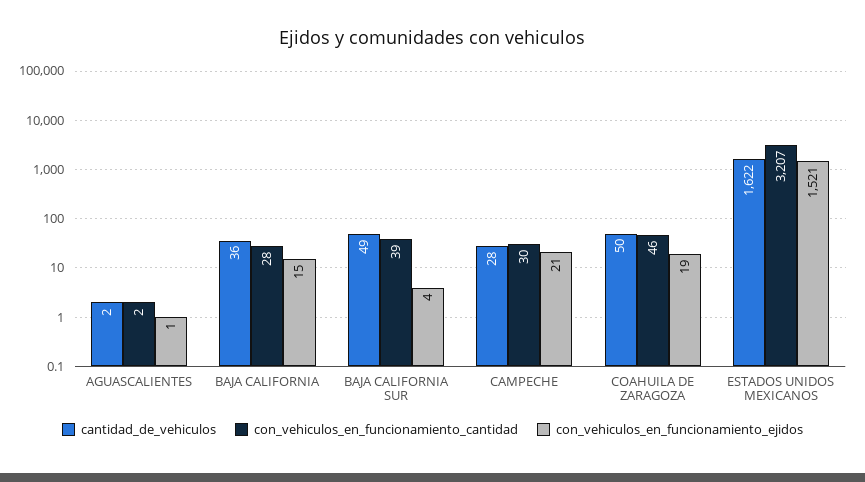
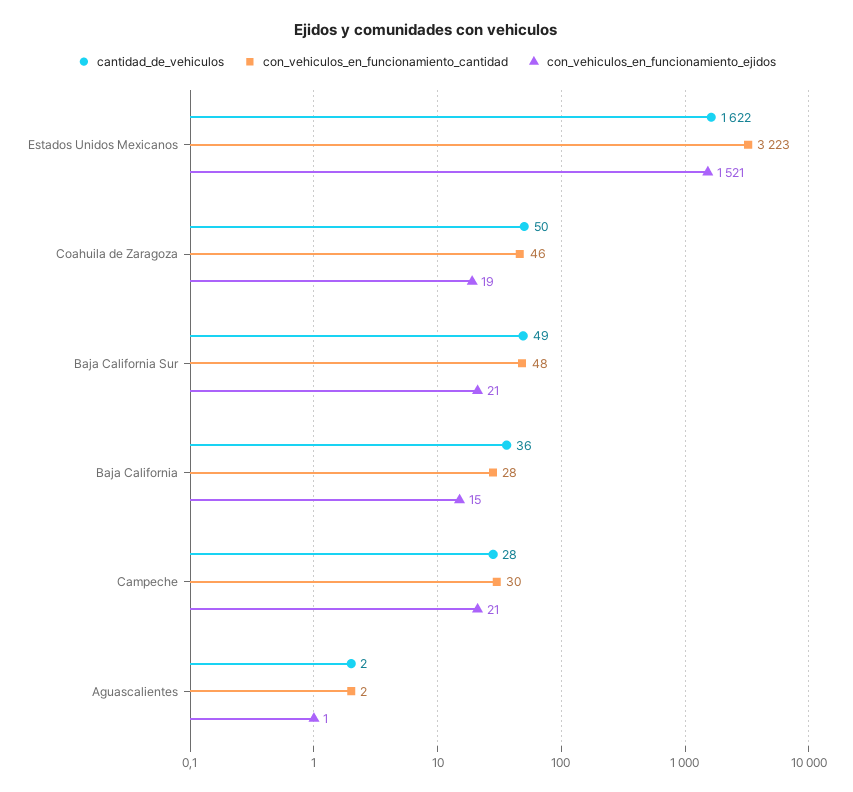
con_vehiculos_en_funcionamiento_cantidad, BAJA CALIFORNIA SUR: 39 -> 48
con_vehiculos_en_funcionamiento_ejidos, BAJA CALIFORNIA SUR: 4 -> 21
con_vehiculos_en_funcionamiento_cantidad, ESTADOS UNIDOS MEXICANOS: 3207 -> 3223

